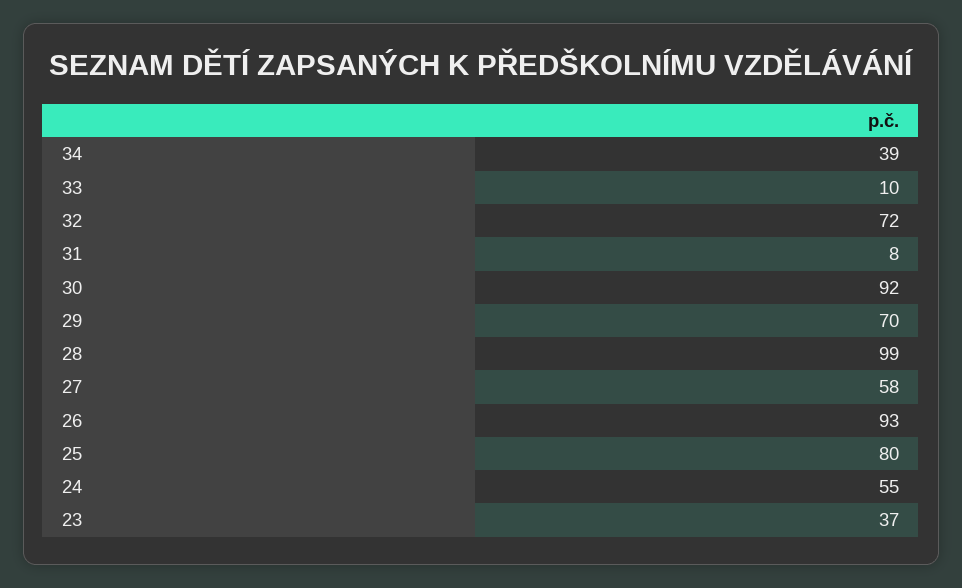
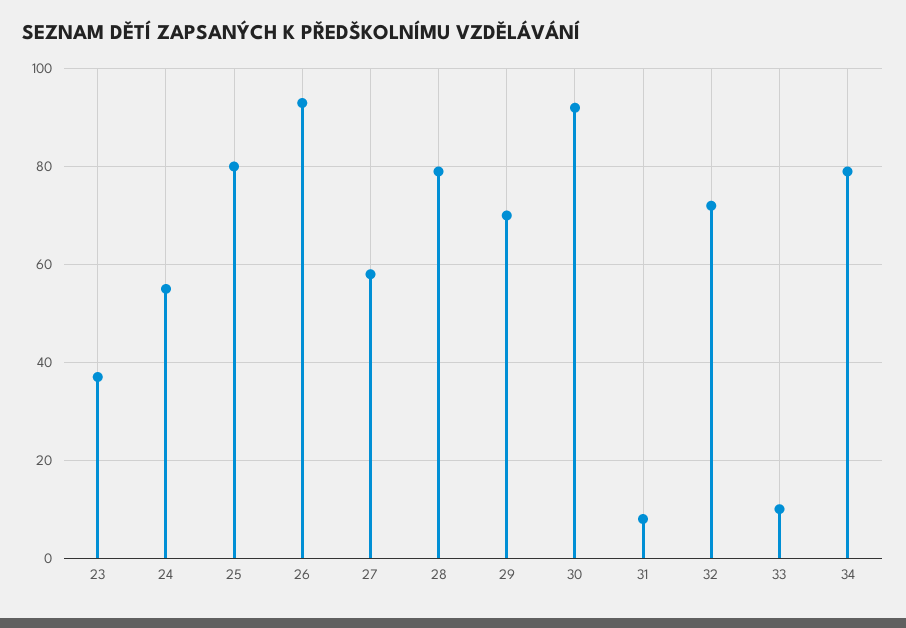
34: 39 -> 80
28: 99 -> 80

